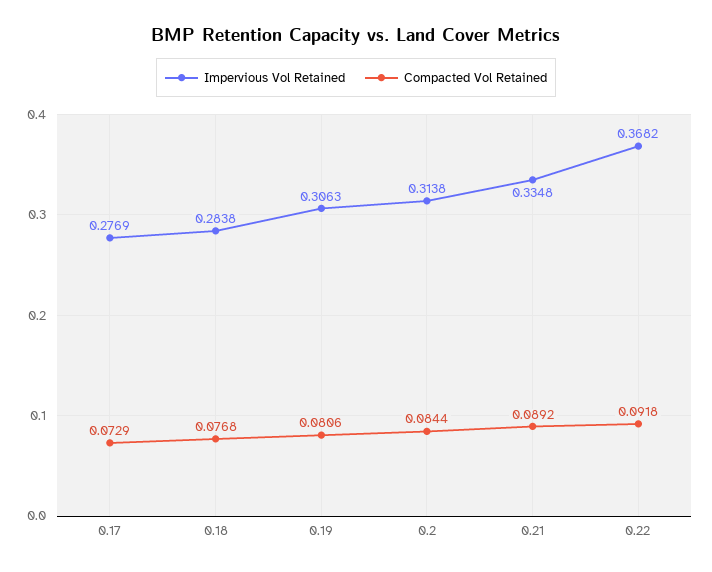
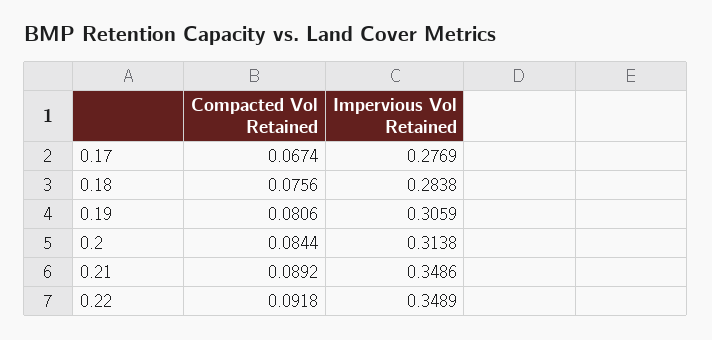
Compacted Vol Retained, 0.17: 0.0729 -> 0.0674
Compacted Vol Retained, 0.18: 0.0768 -> 0.0756
Impervious Vol Retained, 0.19: 0.3063 -> 0.3059
Impervious Vol Retained, 0.21: 0.3348 -> 0.3486
Impervious Vol Retained, 0.22: 0.3682 -> 0.3489

